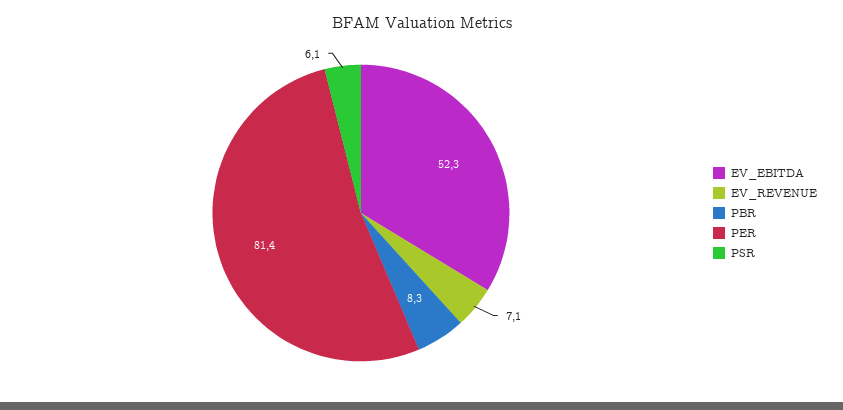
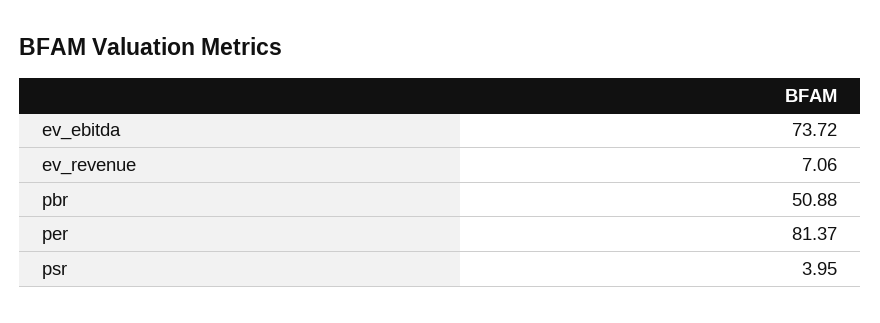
EV_EBITDA: 52.3 -> 73.72
PBR: 8.3 -> 50.88
PSR: 6.1 -> 3.95

